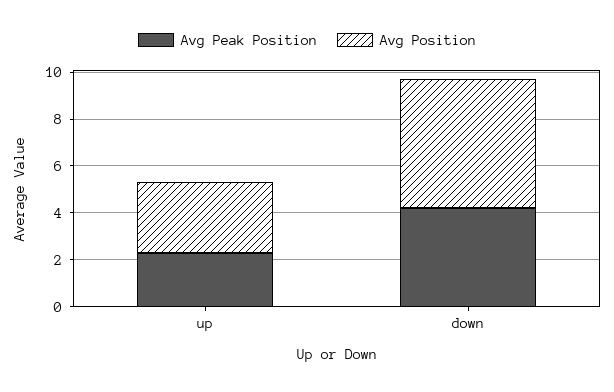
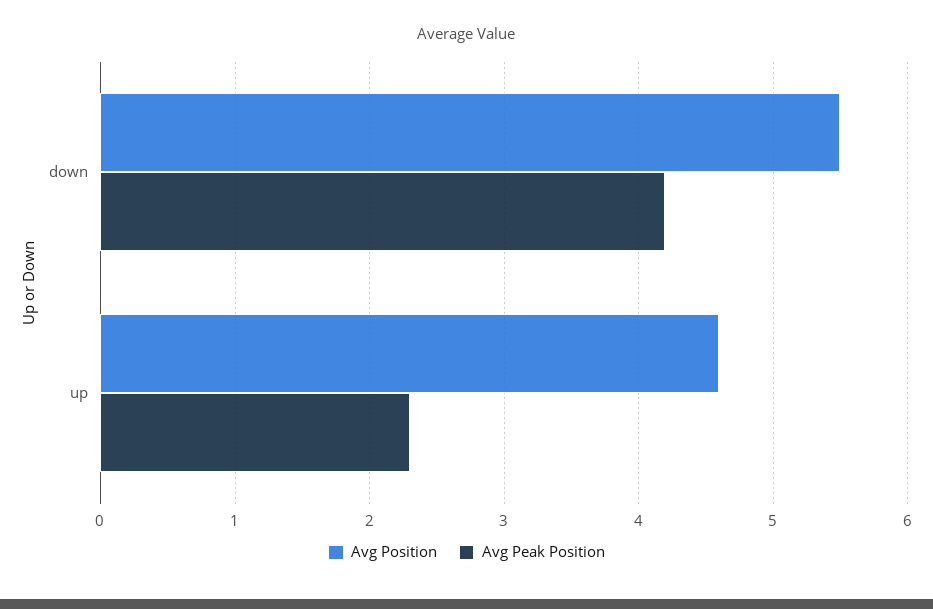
Avg Position, up: 3 -> 4.6

